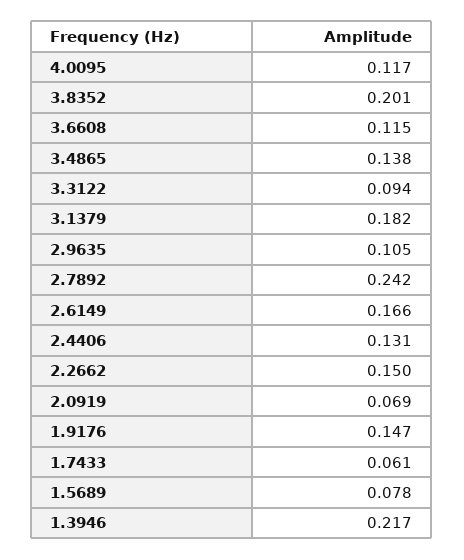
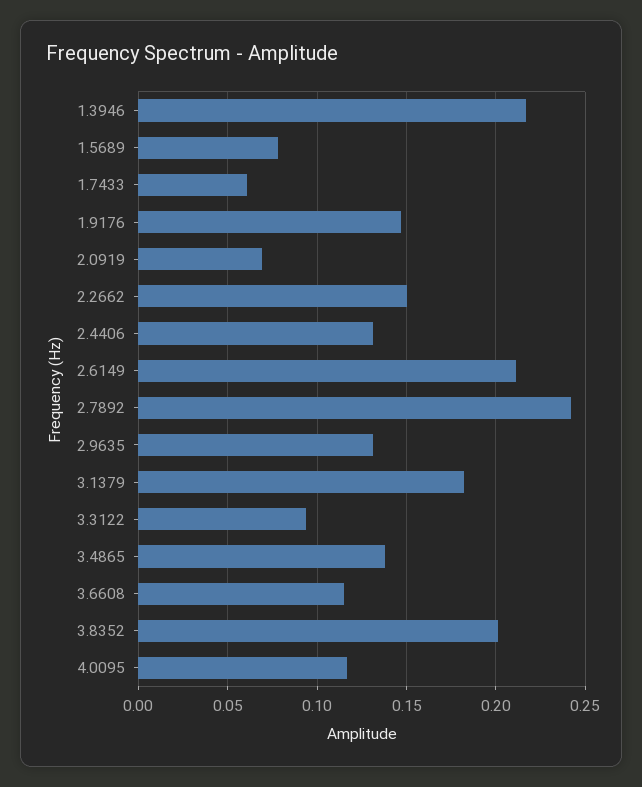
2.9635: 0.105 -> 0.13
2.6149: 0.166 -> 0.21

